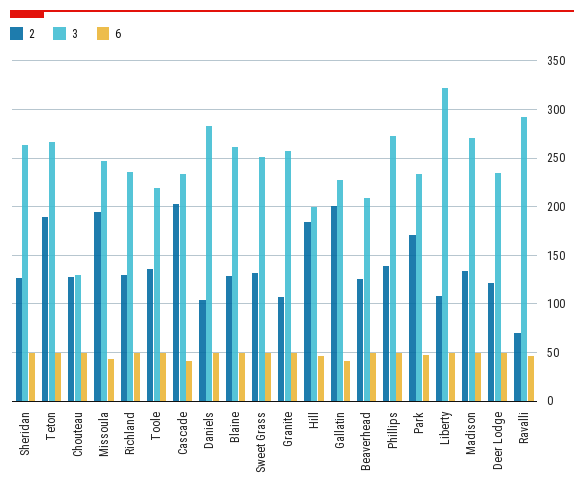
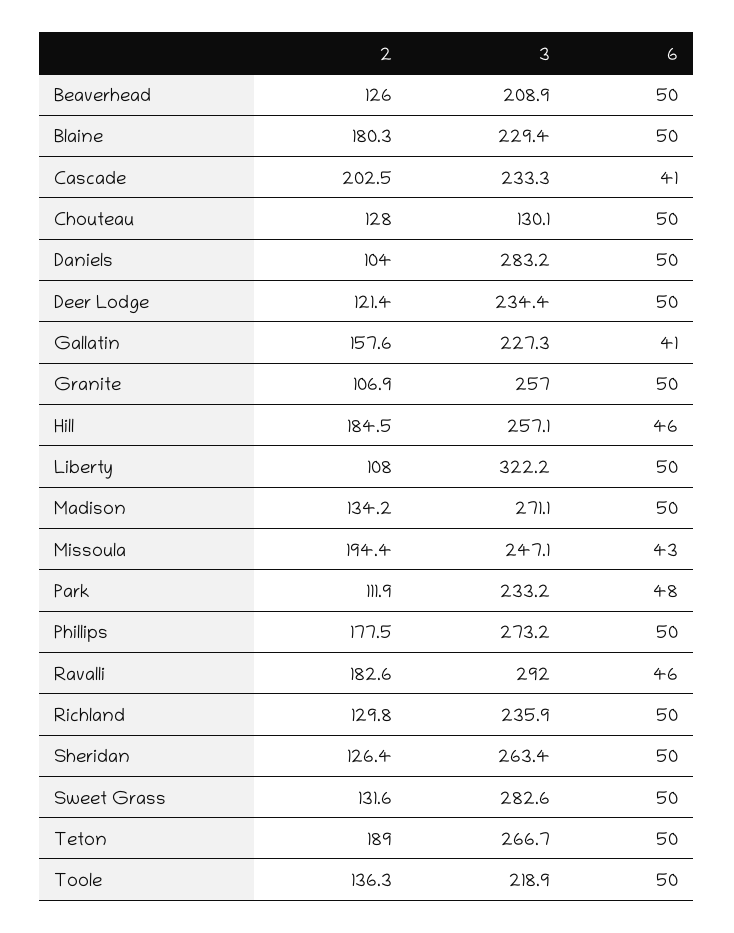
2, Blaine: 130 -> 180.3
3, Blaine: 260 -> 229.4
3, Sweet Grass: 250 -> 282.6
3, Hill: 200 -> 257.1
2, Gallatin: 200 -> 157.6
2, Phillips: 140 -> 177.5
2, Park: 170 -> 111.9
2, Ravalli: 70 -> 182.6

